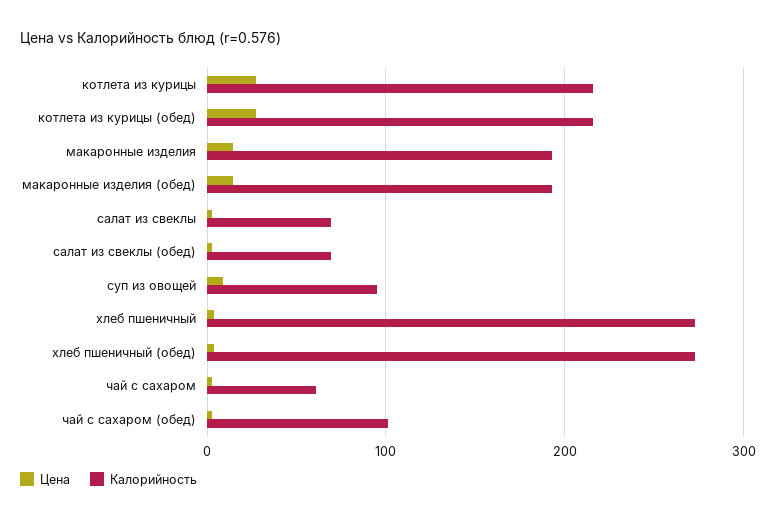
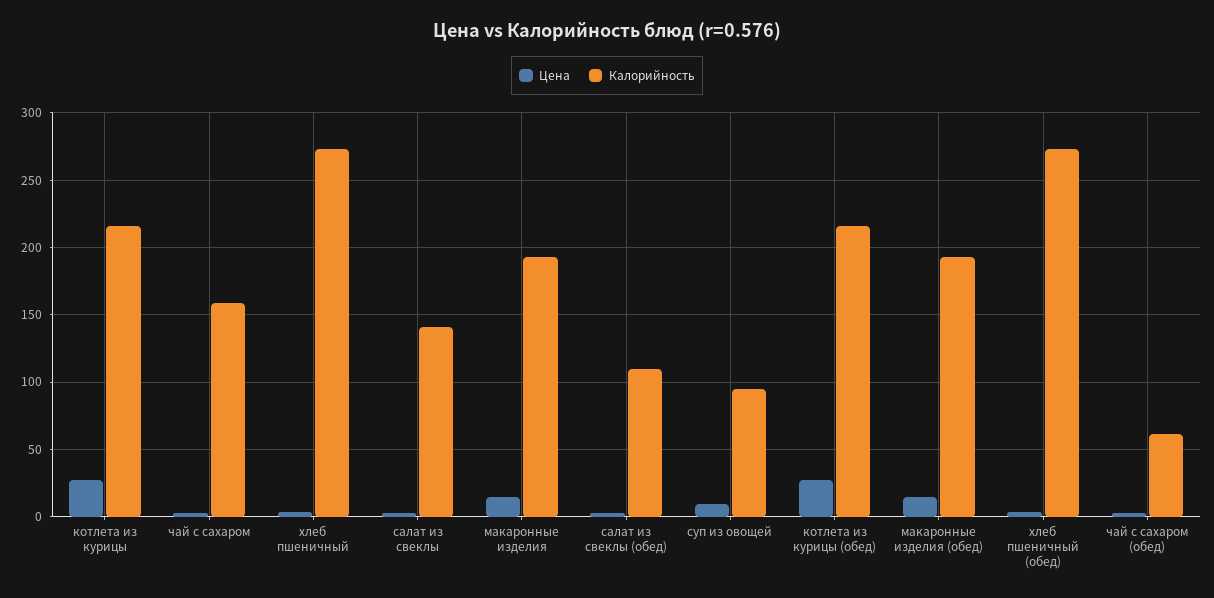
Калорийность, салат из свеклы: 70 -> 140
Калорийность, салат из свеклы (обед): 70 -> 110
Калорийность, чай с сахаром: 60 -> 160
Калорийность, чай с сахаром (обед): 100 -> 60

